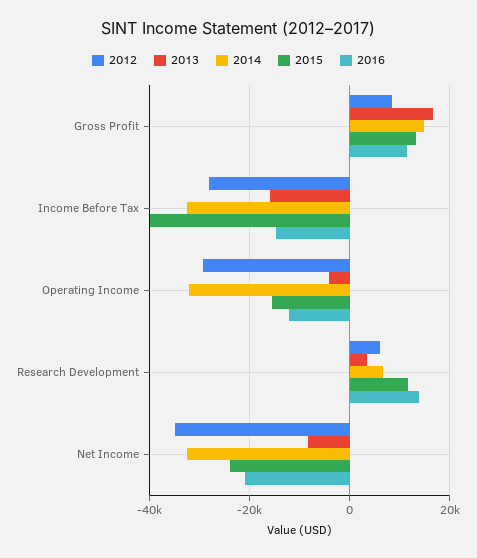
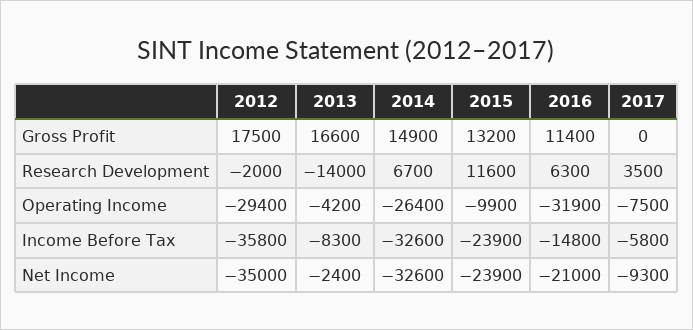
2012, Gross Profit: 8000 -> 17500
2012, Income Before Tax: -28000 -> -35800
2013, Income Before Tax: -16000 -> -8300
2015, Income Before Tax: -40000 -> -23900
2014, Operating Income: -32000 -> -26400
2015, Operating Income: -16000 -> -9900
2016, Operating Income: -12000 -> -31900
2012, Research Development: 6000 -> -2000
2013, Research Development: 4000 -> -14000
2016, Research Development: 14000 -> 6300
2013, Net Income: -8000 -> -2400
2017, Gross Profit: none -> 0
2017, Research Development: none -> 3500
2017, Operating Income: none -> -7500
2017, Income Before Tax: none -> -5800
2017, Net Income: none -> -9300

